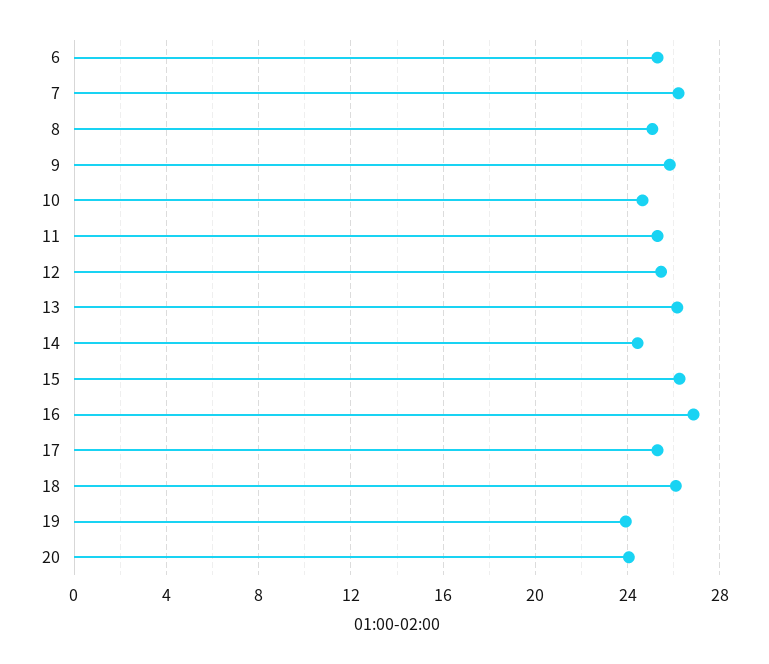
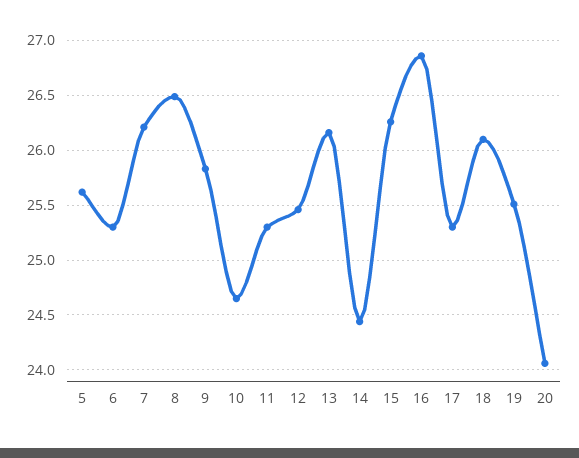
8: 25 -> 26.5
19: 24 -> 25.5
5: none -> 25.6

